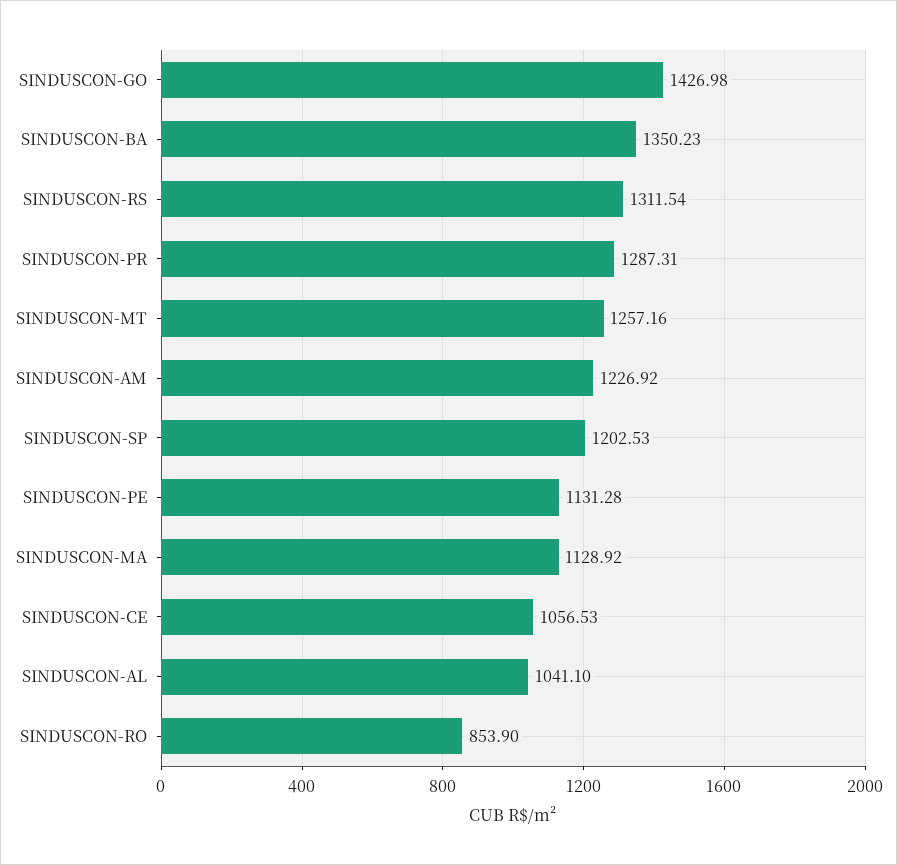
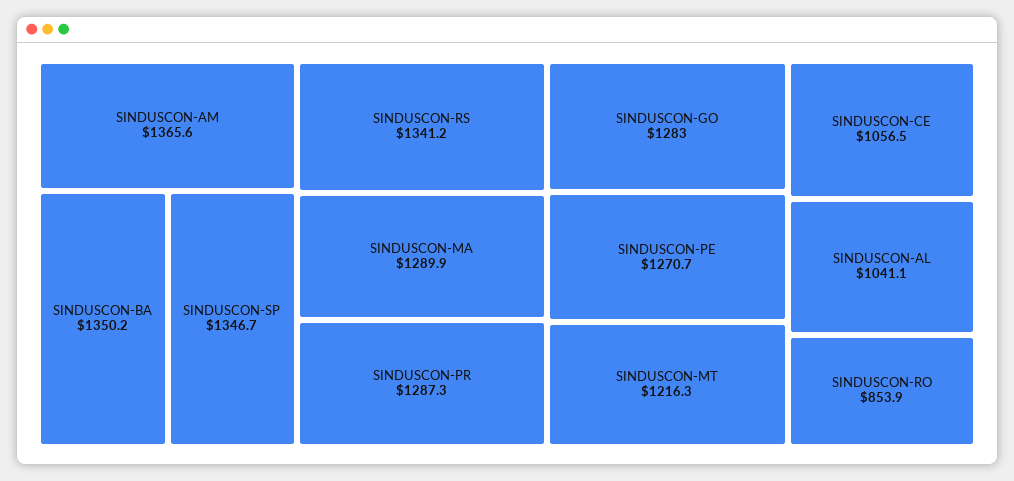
SINDUSCON-GO: 1426.98 -> 1283
SINDUSCON-RS: 1311.54 -> 1341.2
SINDUSCON-MT: 1257.16 -> 1216.3
SINDUSCON-AM: 1226.92 -> 1365.6
SINDUSCON-SP: 1202.53 -> 1346.7
SINDUSCON-PE: 1131.28 -> 1270.7
SINDUSCON-MA: 1128.92 -> 1289.9

